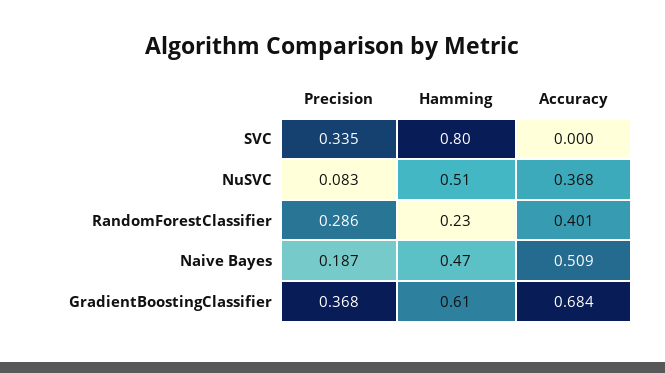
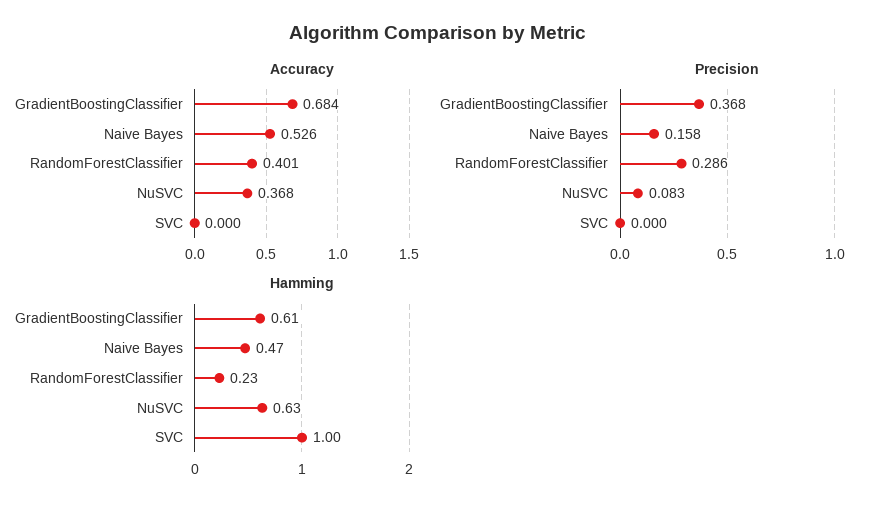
Precision, SVC: 0.335 -> 0
Hamming, SVC: 0.8 -> 1
Hamming, NuSVC: 0.51 -> 0.63
Precision, Naive Bayes: 0.187 -> 0.158
Accuracy, Naive Bayes: 0.509 -> 0.526

